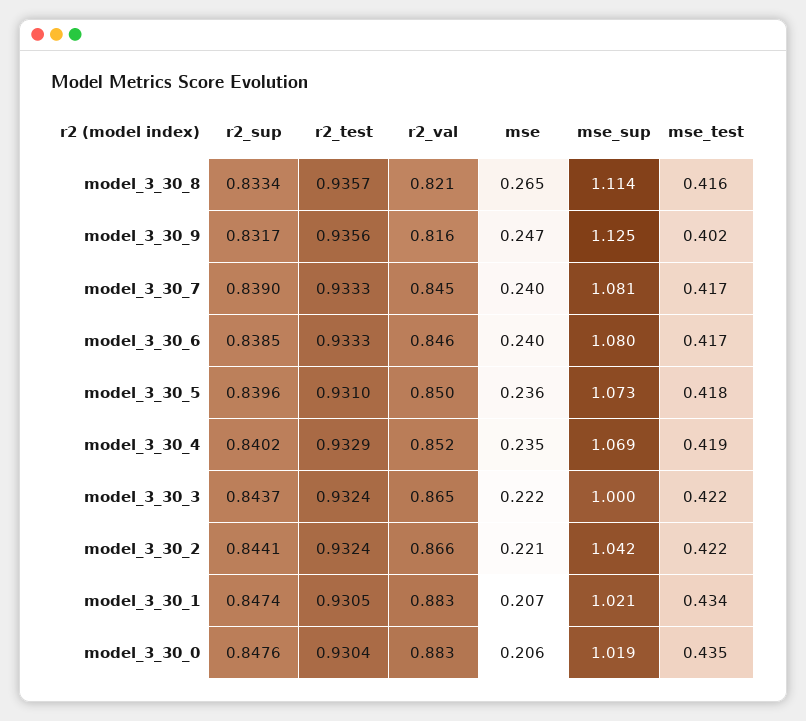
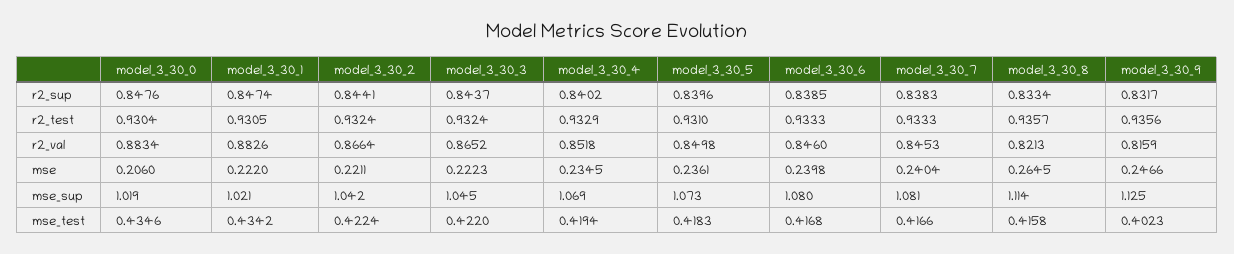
r2_sup, model_3_30_7: 0.839 -> 0.8383
mse_sup, model_3_30_3: 1 -> 1.045
mse, model_3_30_1: 0.207 -> 0.222

